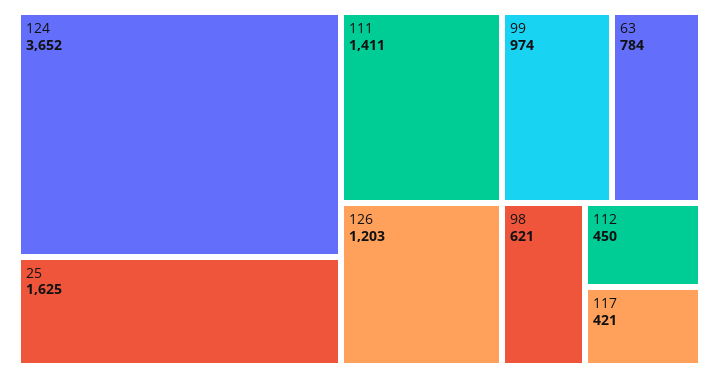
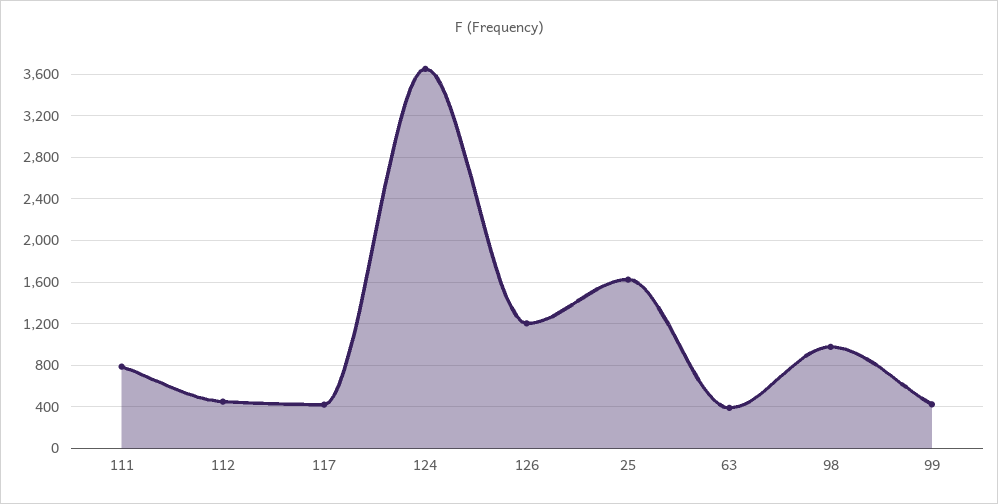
111: 1411 -> 800
99: 974 -> 400
63: 784 -> 400
98: 621 -> 1000

